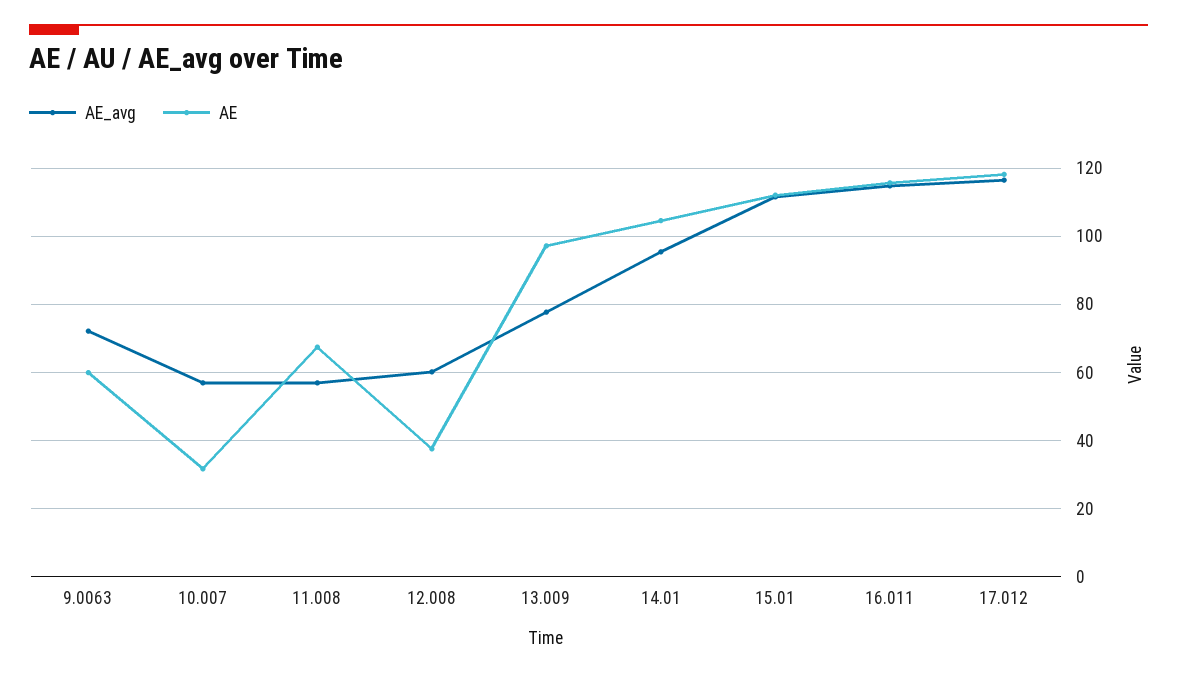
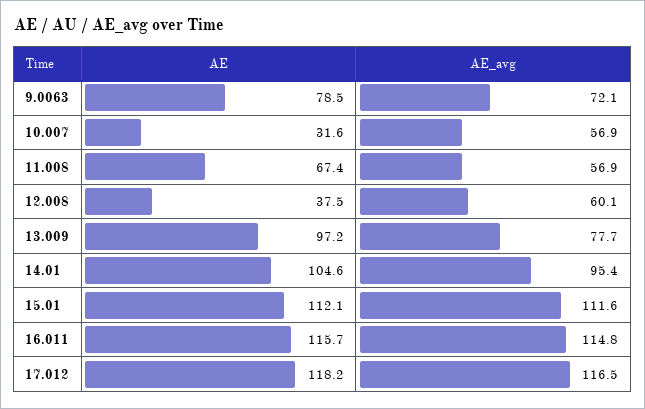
AE, 9.0063: 60 -> 78.5

